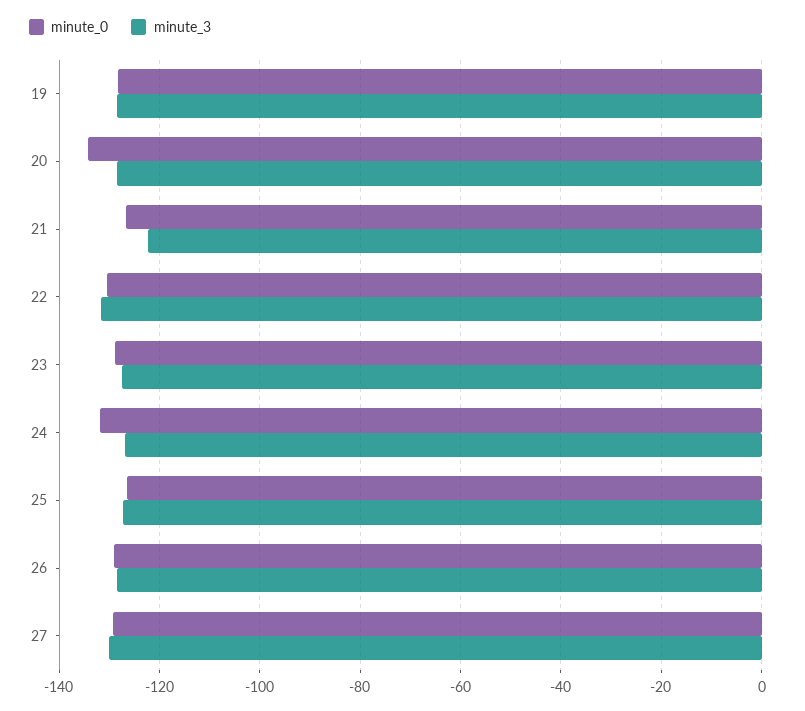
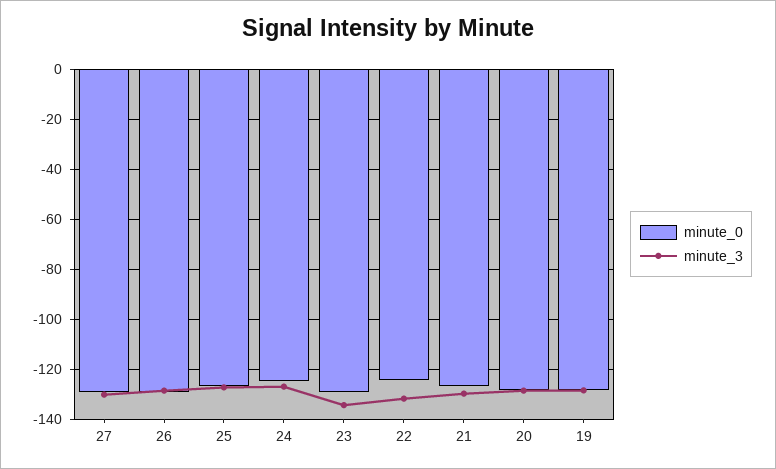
minute_0, 20: -134 -> -127.5
minute_3, 21: -122 -> -130
minute_0, 22: -130 -> -125
minute_3, 23: -128 -> -135
minute_0, 24: -132 -> -125

